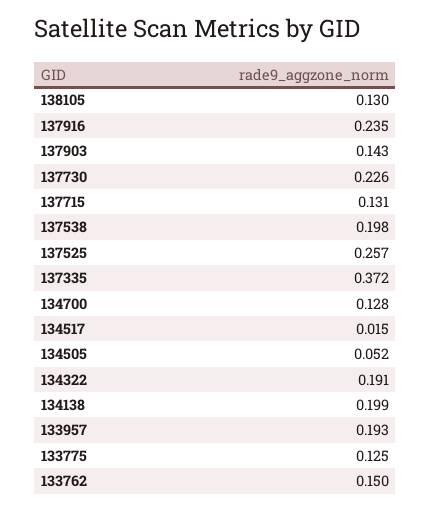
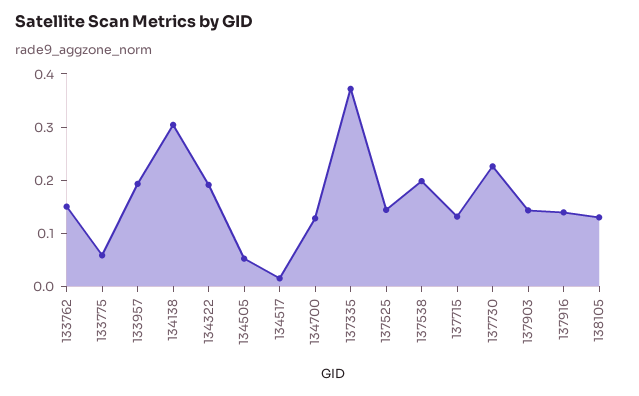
137916: 0.235 -> 0.14
137525: 0.257 -> 0.14
134138: 0.199 -> 0.3
133775: 0.125 -> 0.06

